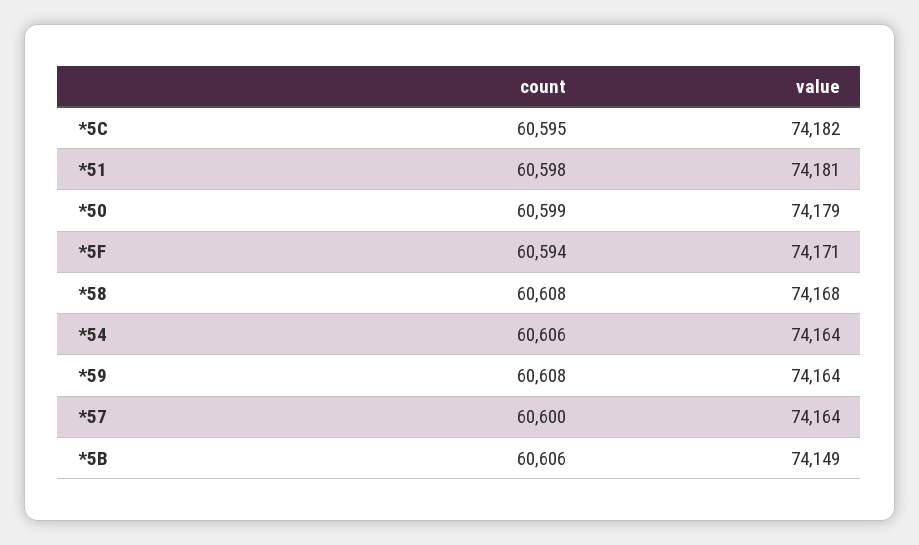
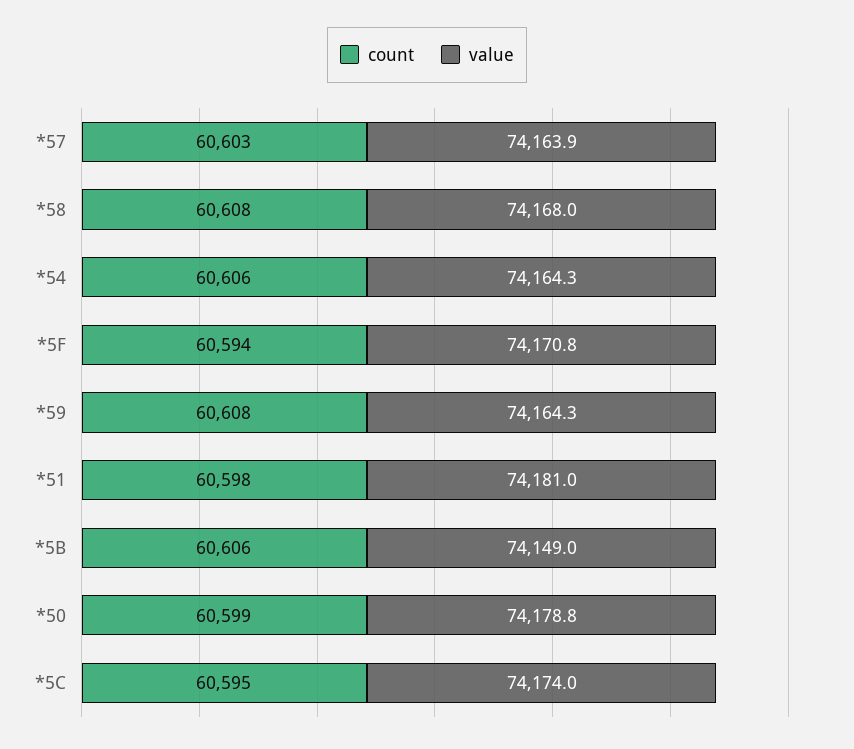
value, *5C: 74182 -> 74174
count, *57: 60600 -> 60603

